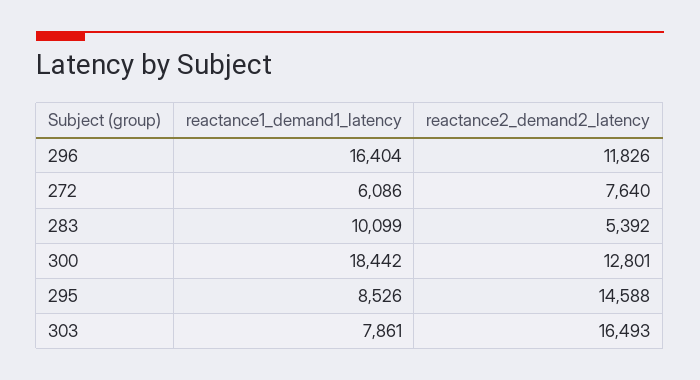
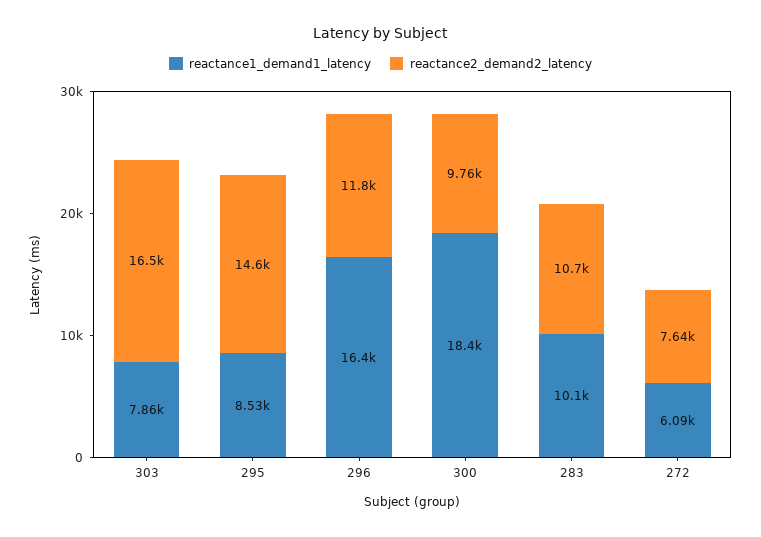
reactance2_demand2_latency, 283: 5392 -> 10700
reactance2_demand2_latency, 300: 12801 -> 9760

